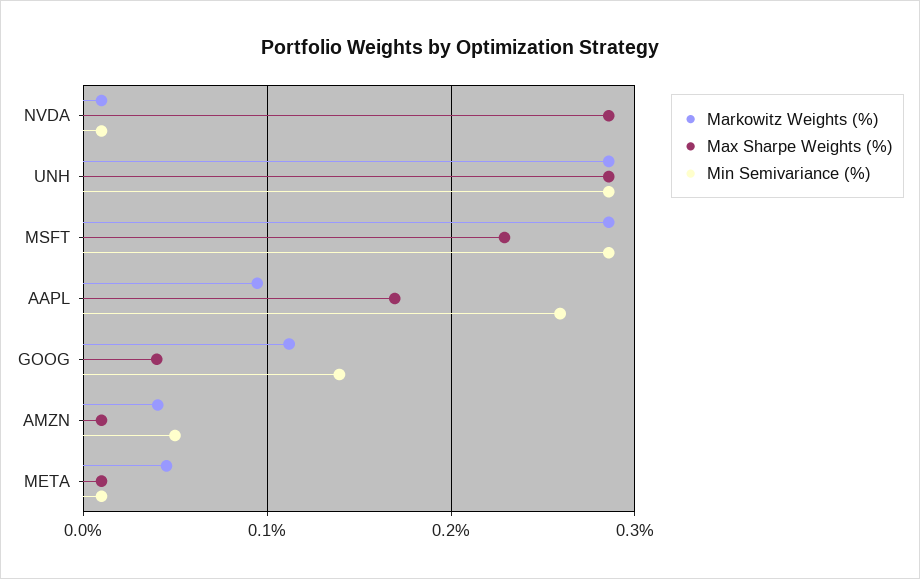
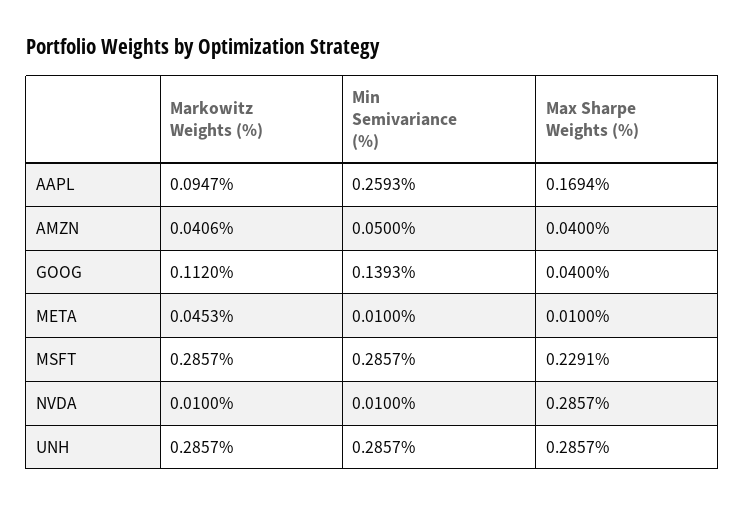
Max Sharpe Weights (%), AMZN: 0.01 -> 0.04

